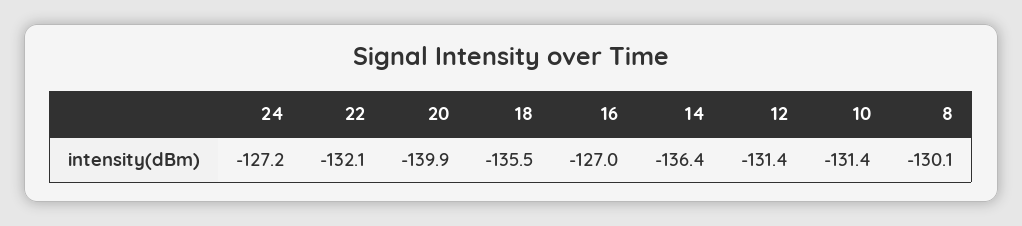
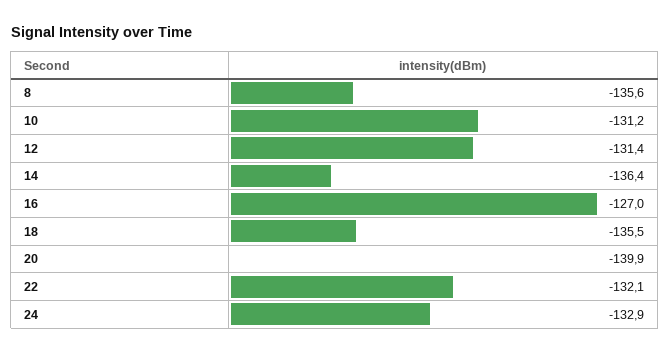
24: -127.2 -> -132.9
10: -131.4 -> -131.2
8: -130.1 -> -135.6

